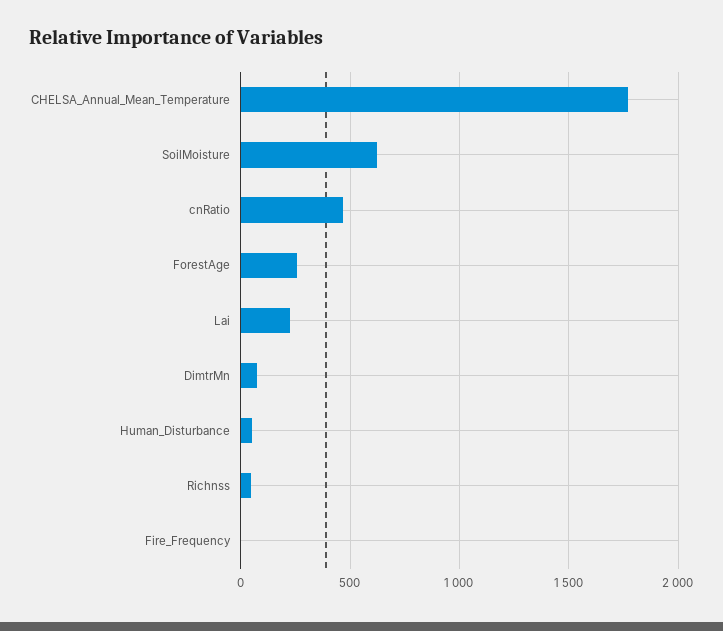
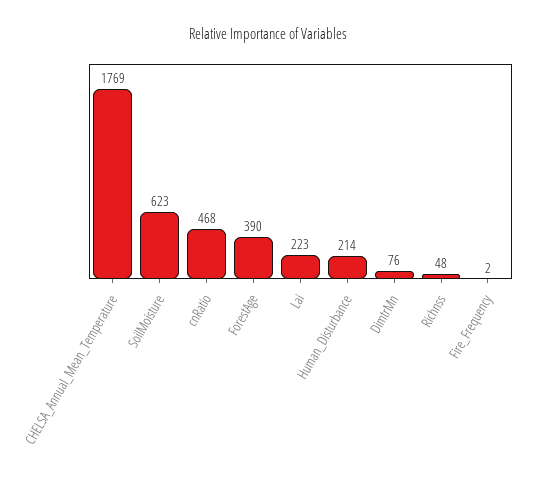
ForestAge: 250 -> 390
Human_Disturbance: 50 -> 214

